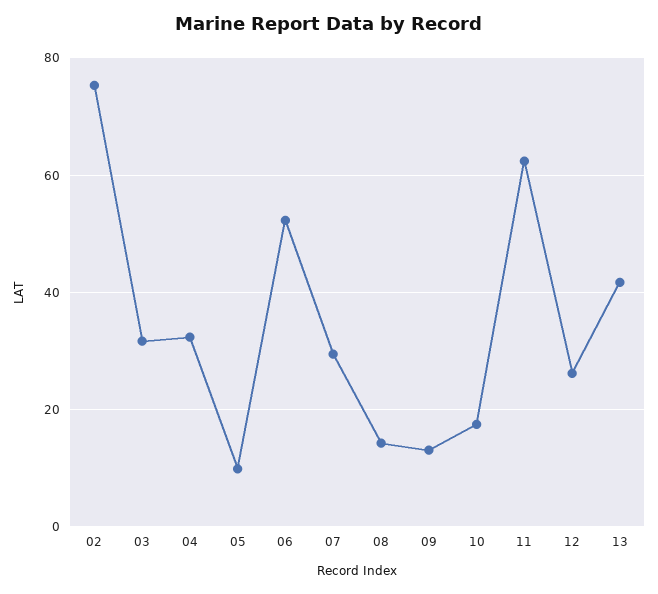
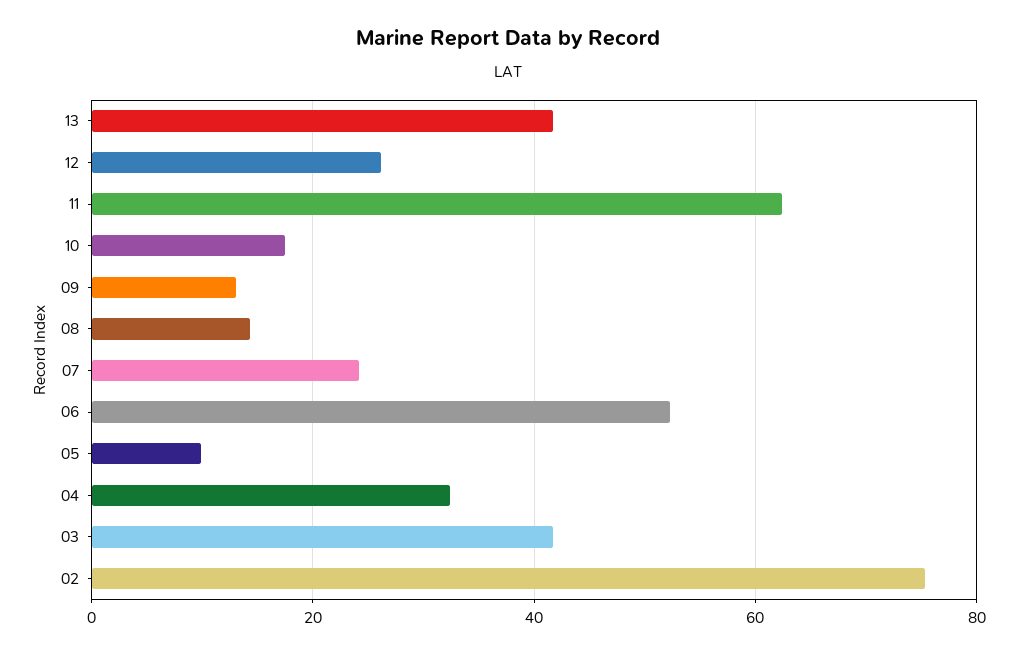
03: 32 -> 42
07: 30 -> 24

